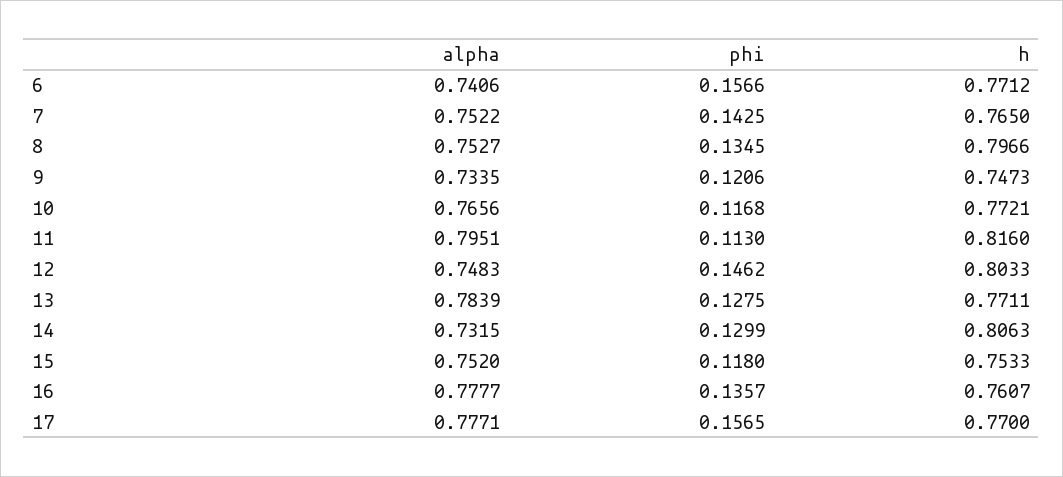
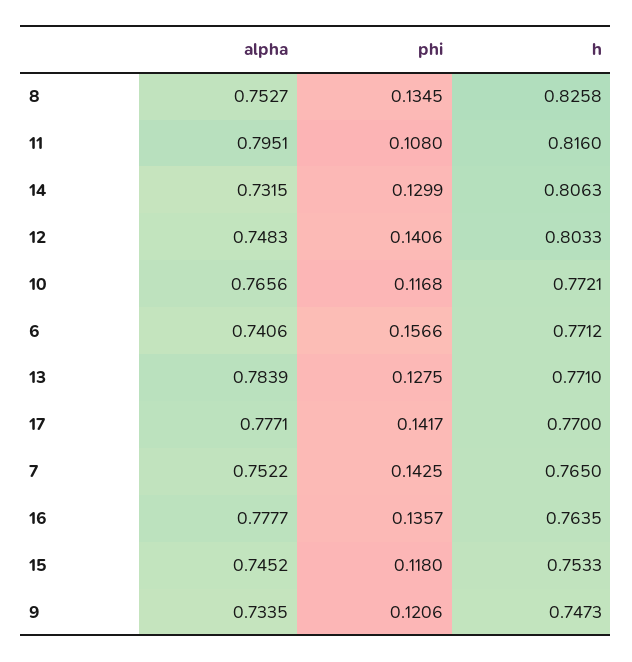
h, 8: 0.7966 -> 0.8258
phi, 11: 0.113 -> 0.108
phi, 12: 0.1462 -> 0.1406
h, 13: 0.7711 -> 0.771
alpha, 15: 0.752 -> 0.7452
h, 16: 0.7607 -> 0.7635
phi, 17: 0.1565 -> 0.1417

